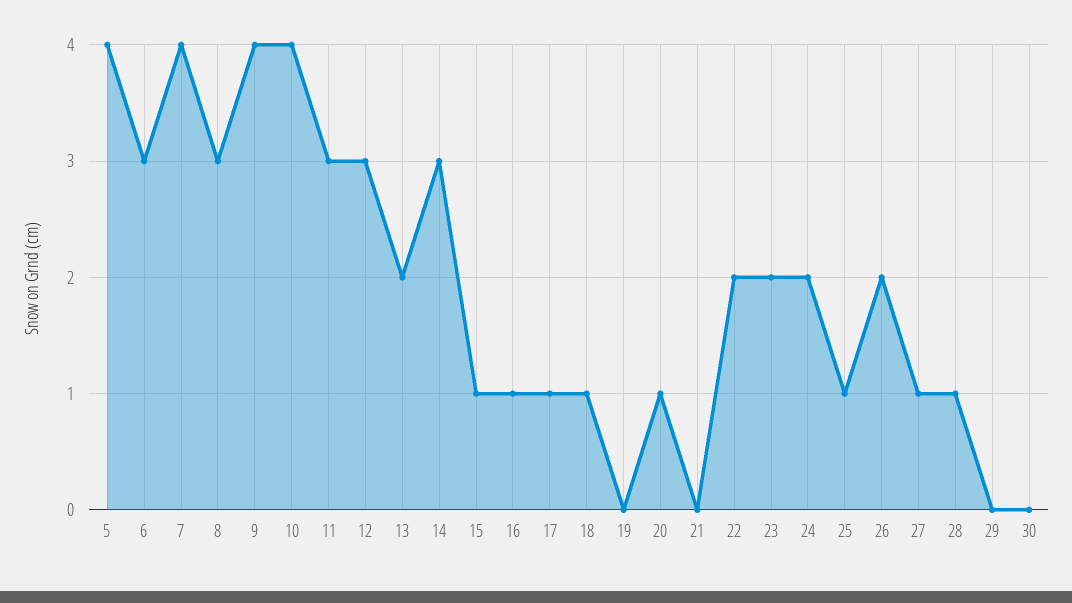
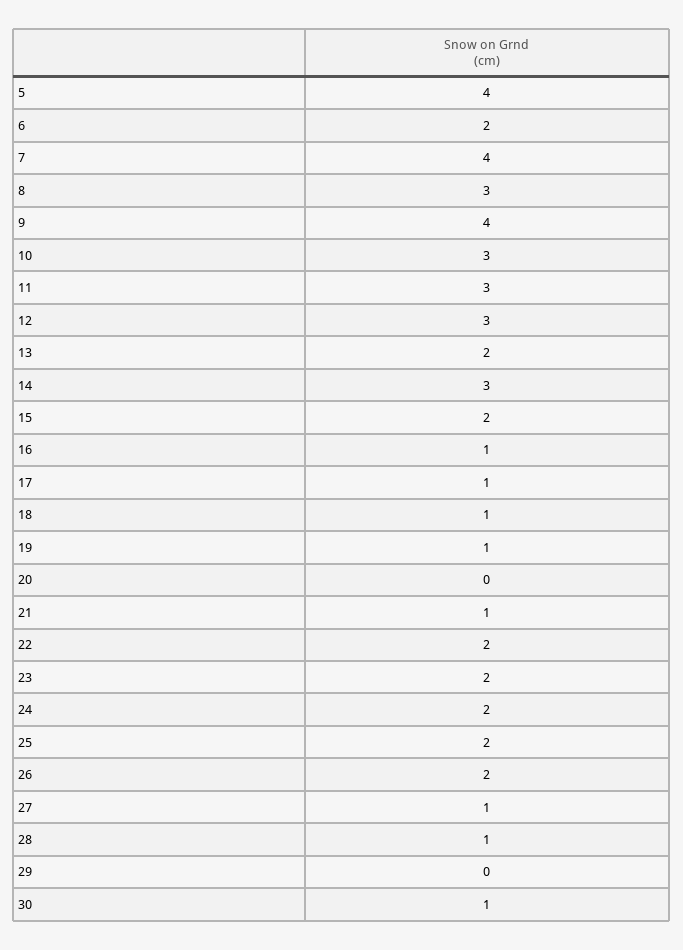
6: 3 -> 2
10: 4 -> 3
15: 1 -> 2
19: 0 -> 1
20: 1 -> 0
21: 0 -> 1
25: 1 -> 2
30: 0 -> 1

